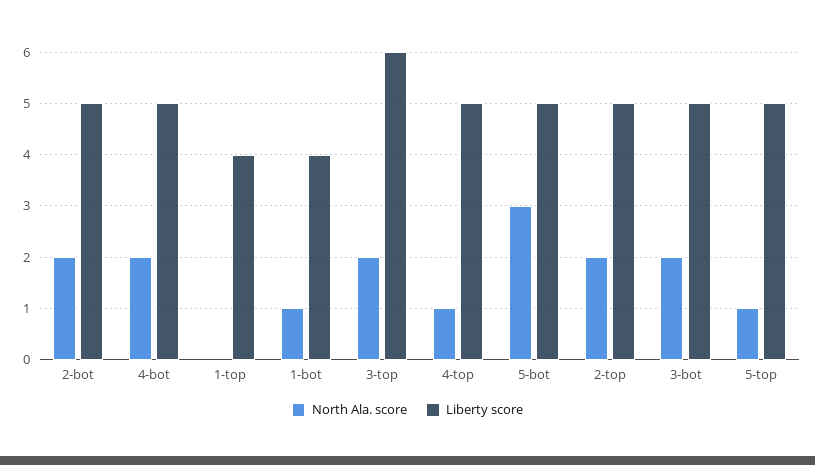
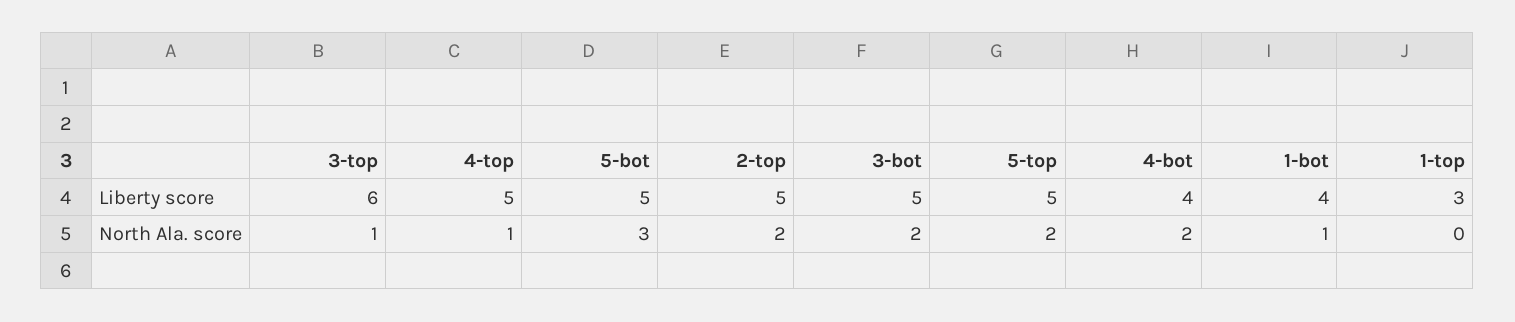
North Ala. score, 2-bot: 2 -> none
Liberty score, 2-bot: 5 -> none
Liberty score, 4-bot: 5 -> 4
Liberty score, 1-top: 4 -> 3
North Ala. score, 3-top: 2 -> 1
North Ala. score, 5-top: 1 -> 2

